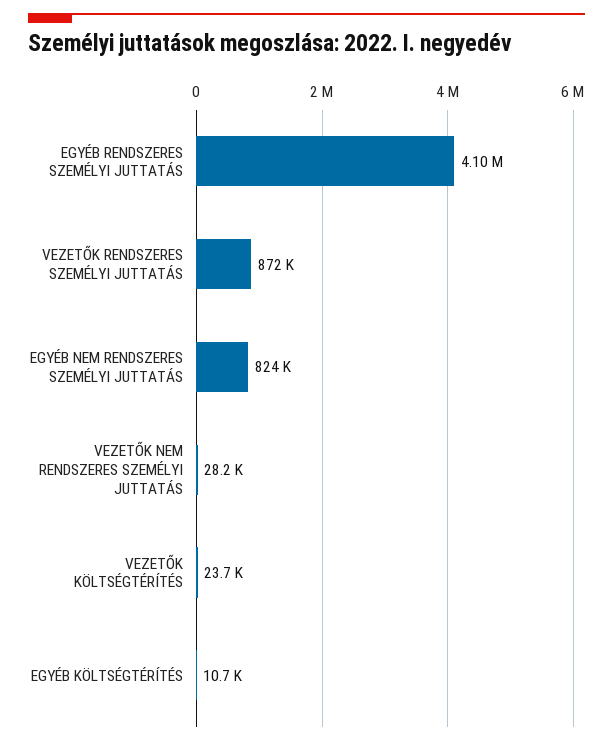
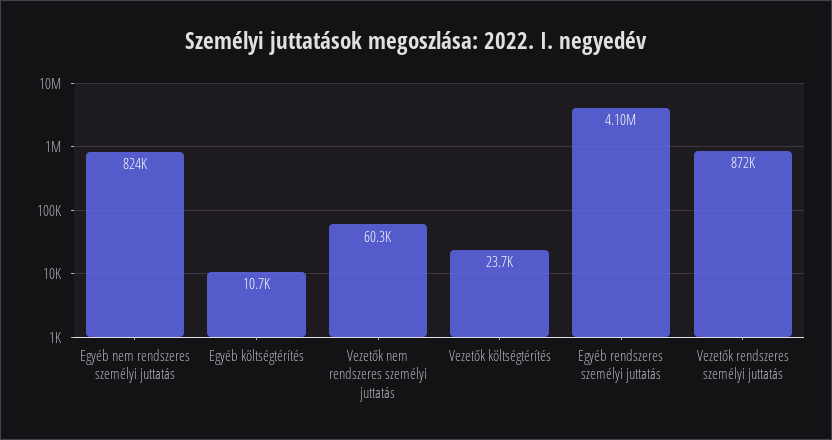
VEZETŐK NEM RENDSZERES SZEMÉLYI JUTTATÁS: 28200 -> 60300

